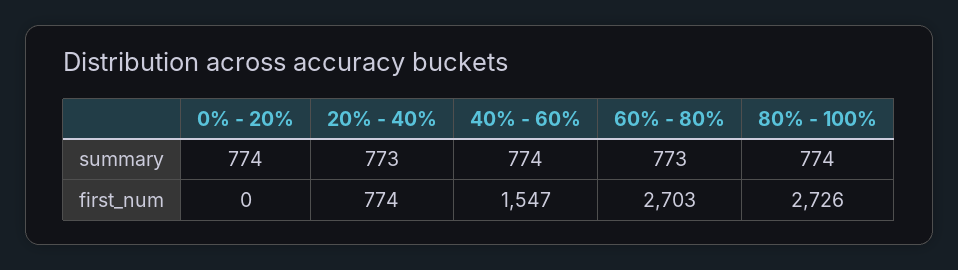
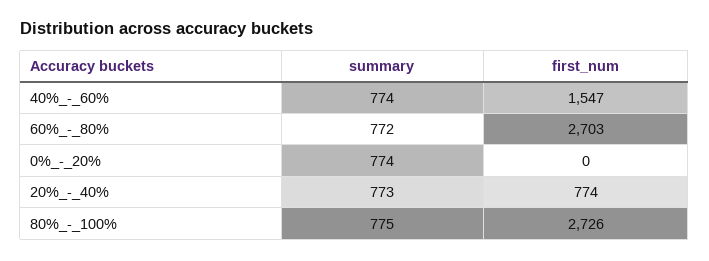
60% - 80%, summary: 773 -> 772
80% - 100%, summary: 774 -> 775

